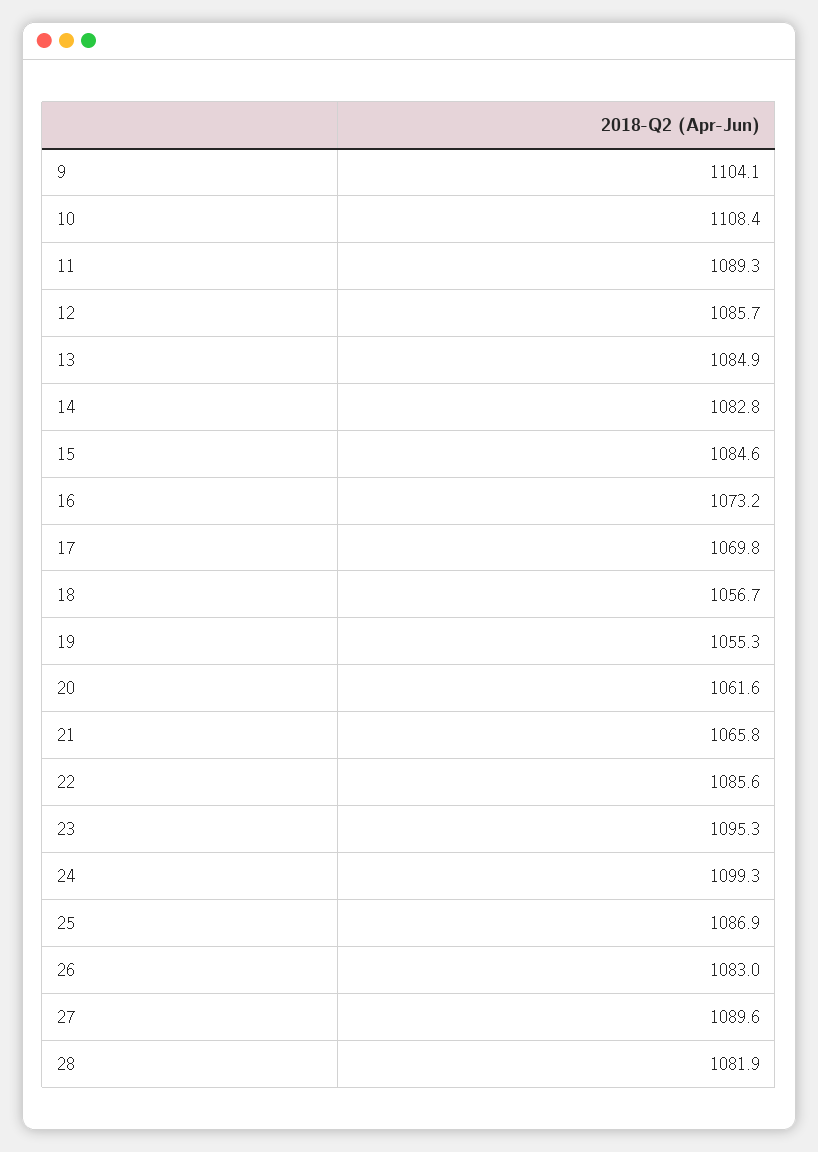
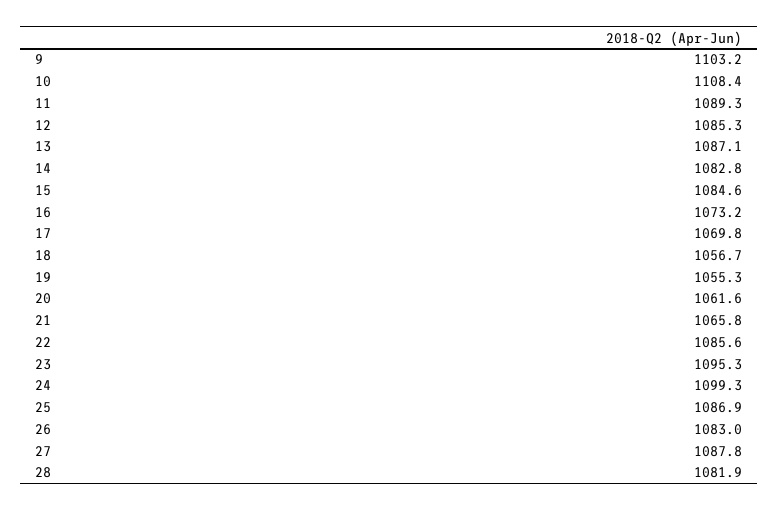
9: 1104.1 -> 1103.2
12: 1085.7 -> 1085.3
13: 1084.9 -> 1087.1
27: 1089.6 -> 1087.8

